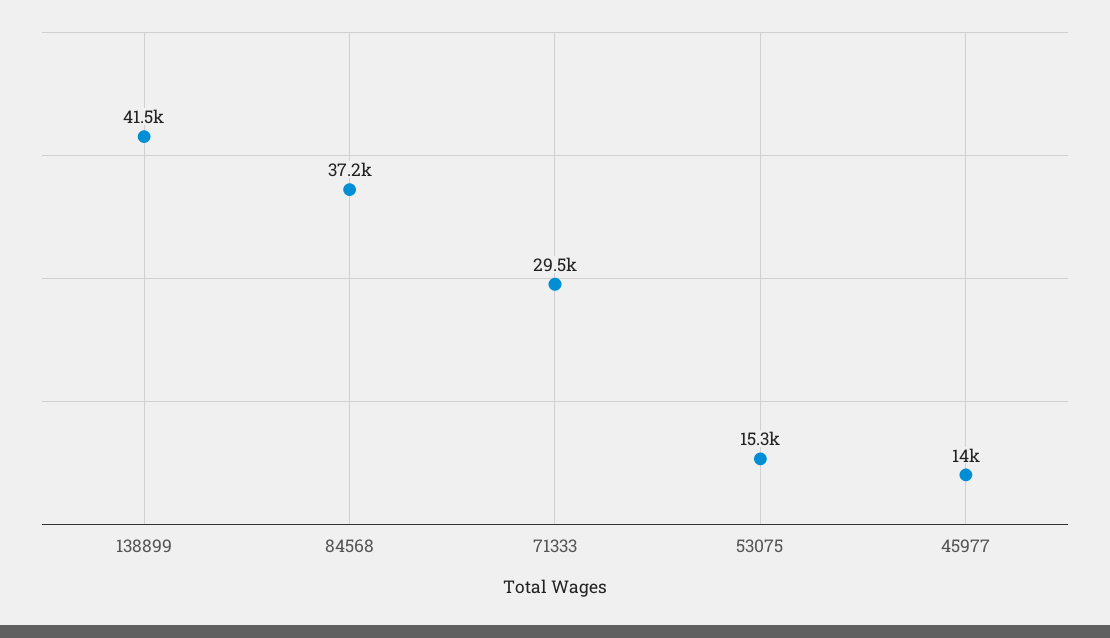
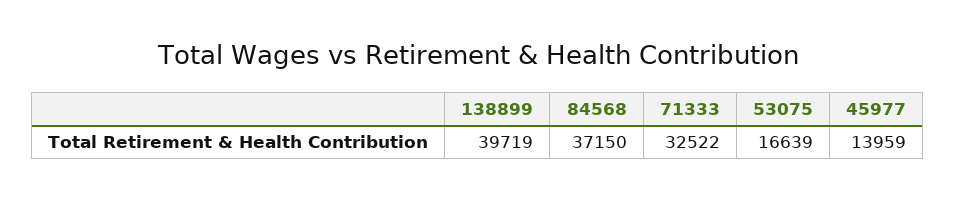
138899: 41500 -> 39719
71333: 29500 -> 32522
53075: 15300 -> 16639

